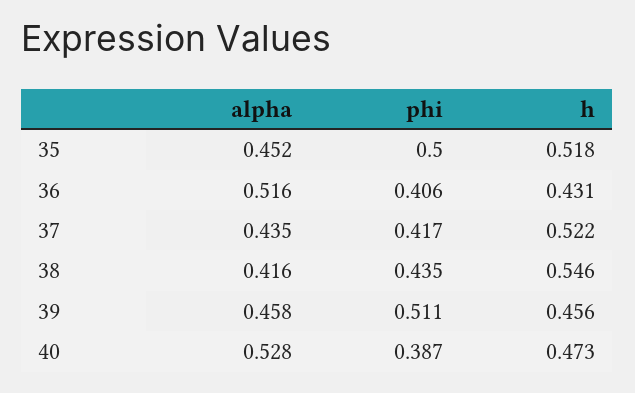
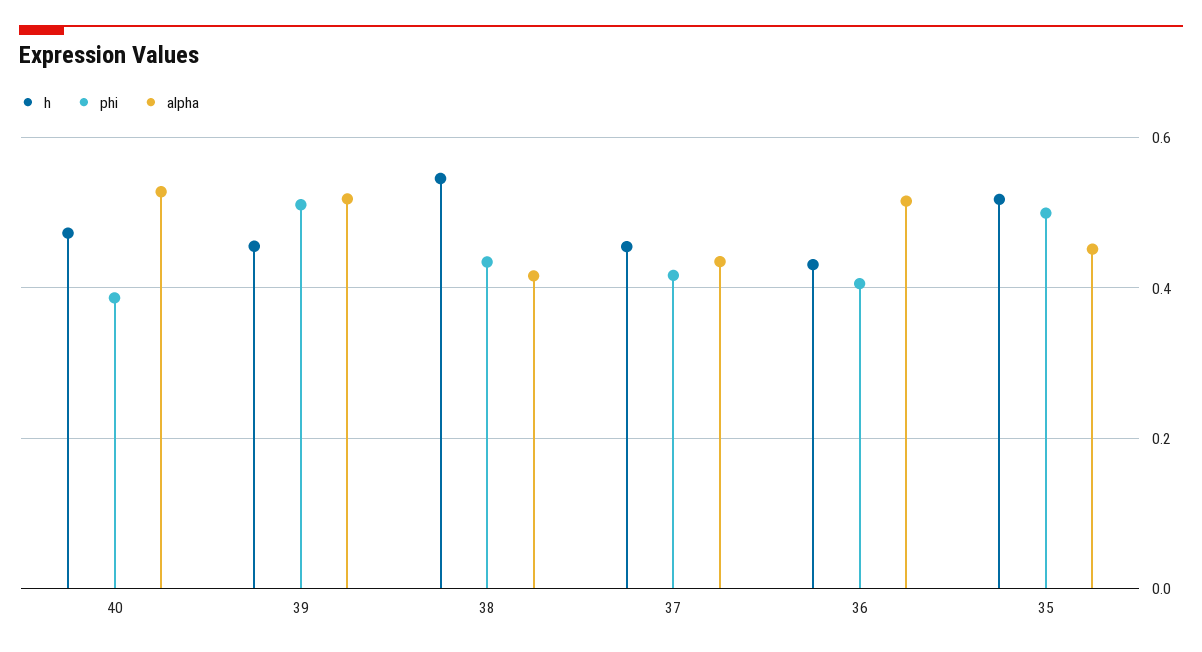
h, 37: 0.522 -> 0.46
alpha, 39: 0.458 -> 0.52

